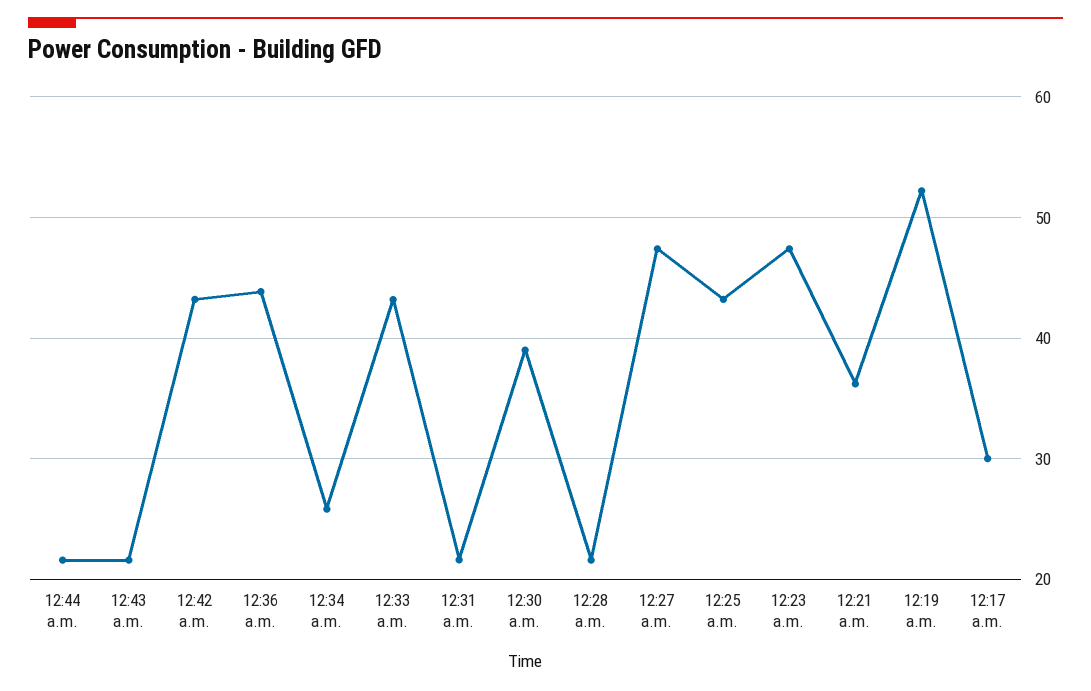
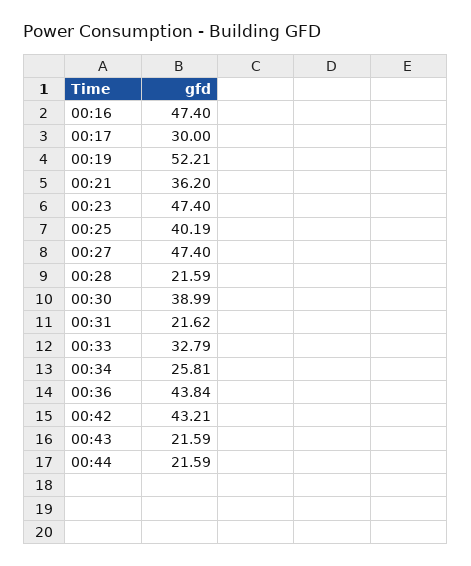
12:33 a.m.: 43 -> 32.79
12:25 a.m.: 43 -> 40.19
00:16: none -> 47.4

